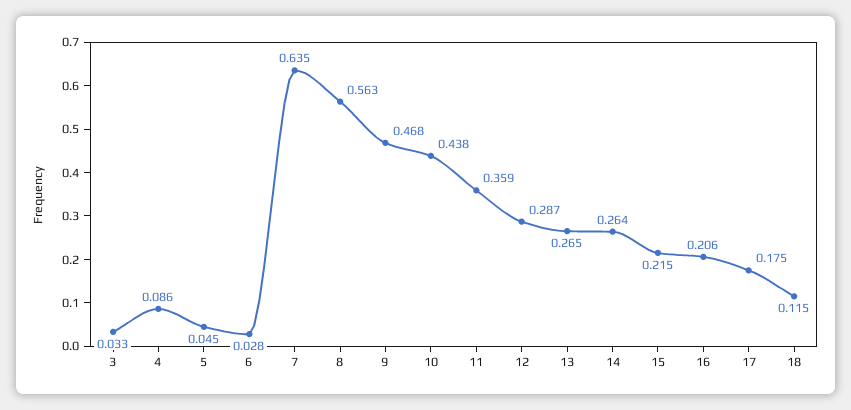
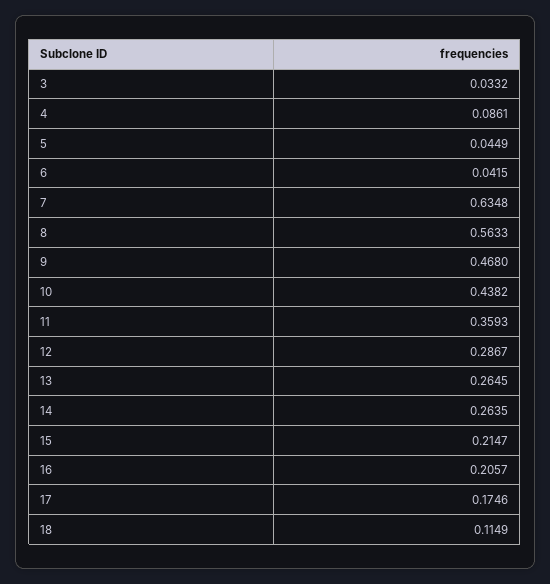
6: 0.028 -> 0.0415

